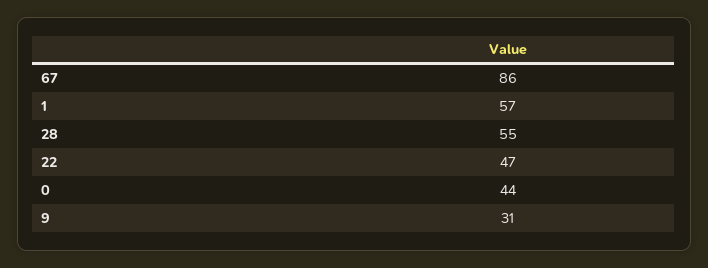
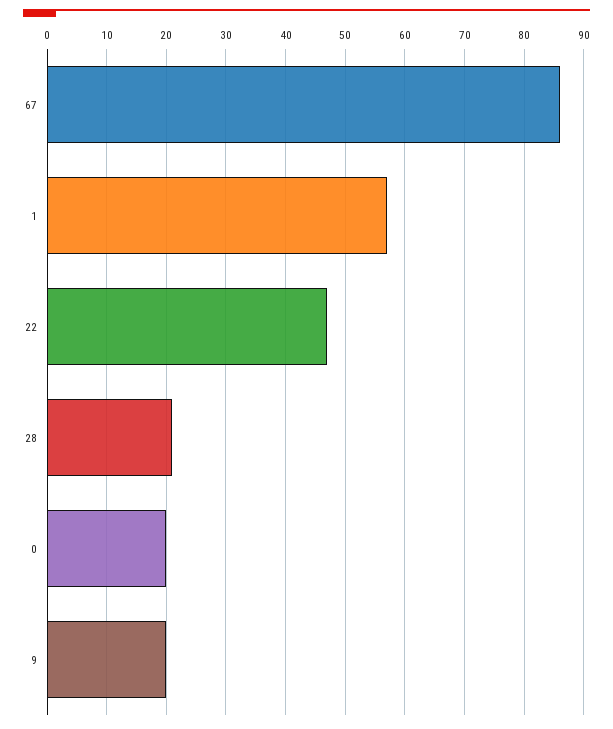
28: 55 -> 20
0: 44 -> 20
9: 31 -> 20

